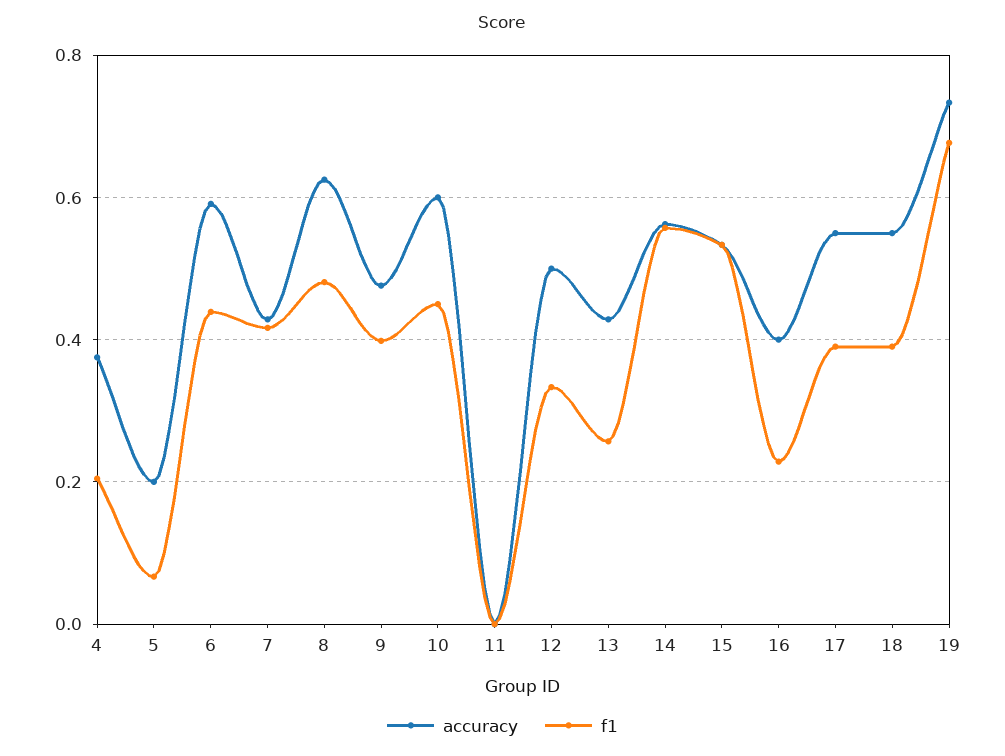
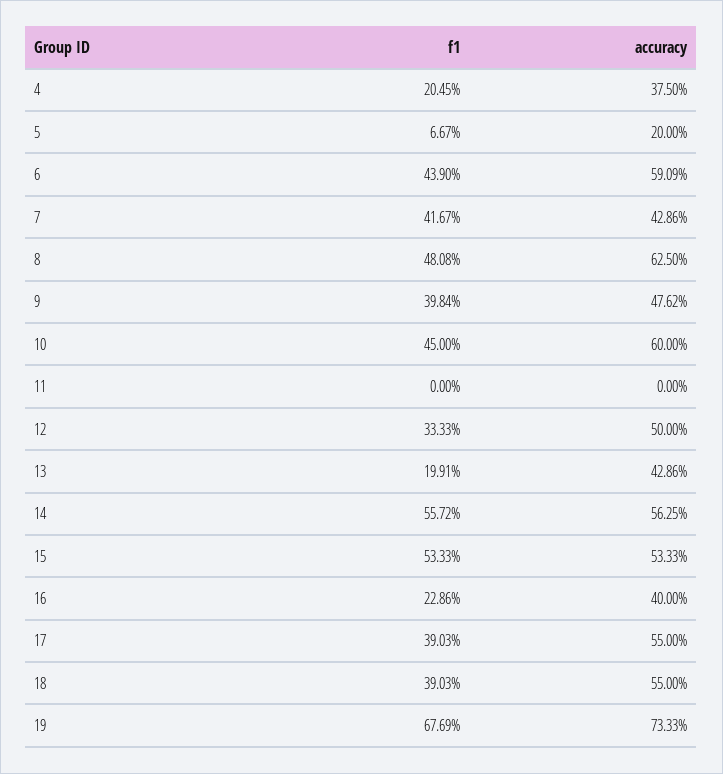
f1, 13: 0.26 -> 0.1991

